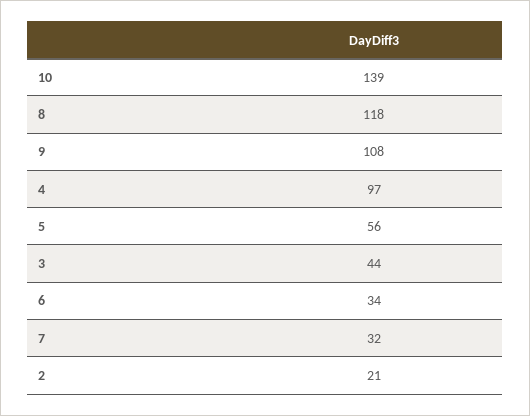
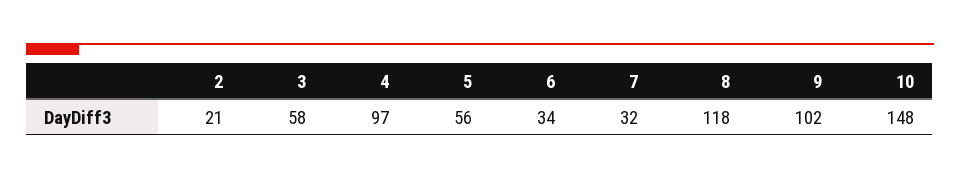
10: 139 -> 148
9: 108 -> 102
3: 44 -> 58

